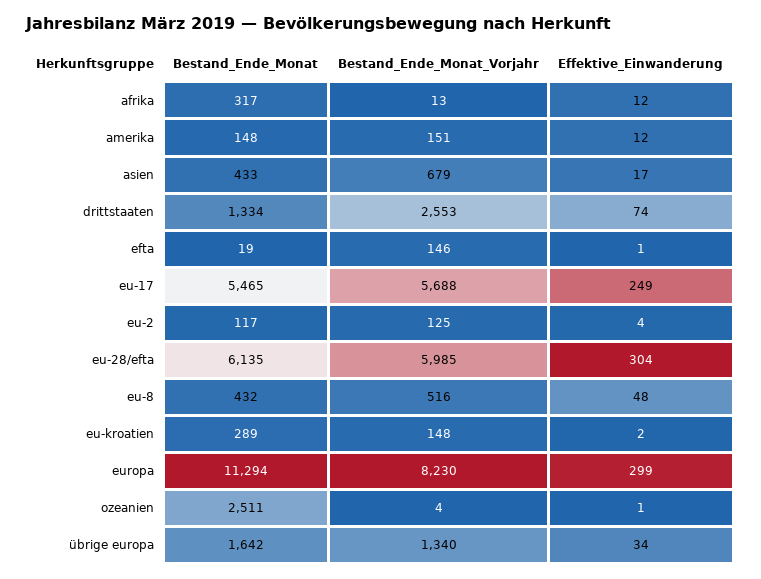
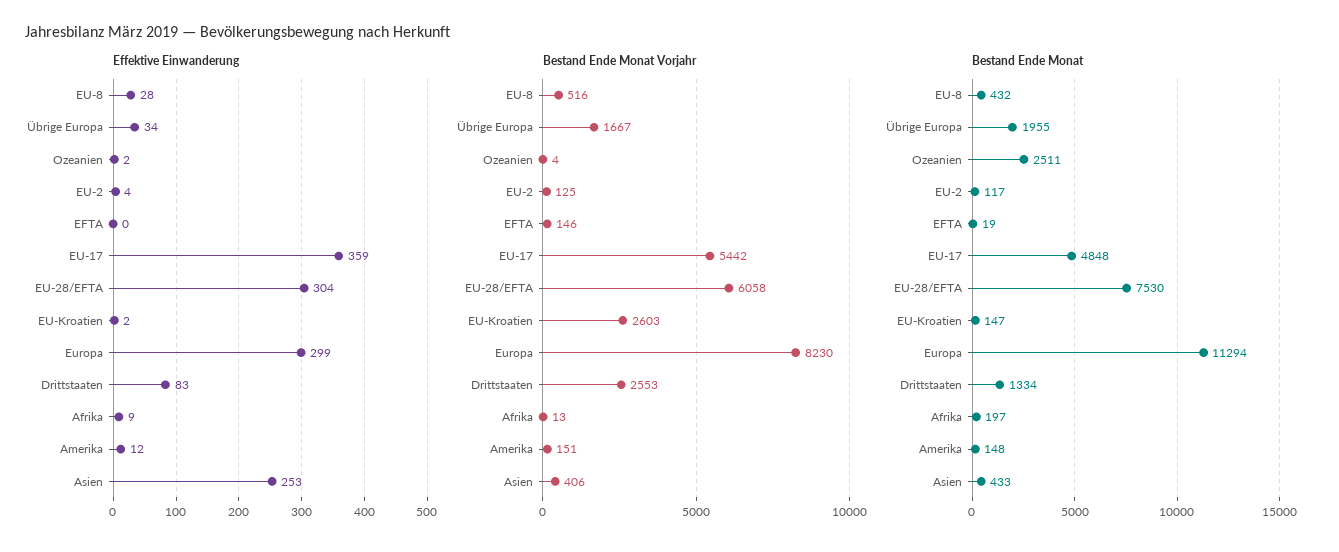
Bestand_Ende_Monat, afrika: 317 -> 197
Effektive_Einwanderung, afrika: 12 -> 9
Bestand_Ende_Monat_Vorjahr, asien: 679 -> 406
Effektive_Einwanderung, asien: 17 -> 253
Effektive_Einwanderung, drittstaaten: 74 -> 83
Effektive_Einwanderung, efta: 1 -> 0
Bestand_Ende_Monat, eu-17: 5465 -> 4848
Bestand_Ende_Monat_Vorjahr, eu-17: 5688 -> 5442
Effektive_Einwanderung, eu-17: 249 -> 359
Bestand_Ende_Monat, eu-28/efta: 6135 -> 7530
Bestand_Ende_Monat_Vorjahr, eu-28/efta: 5985 -> 6058
Effektive_Einwanderung, eu-8: 48 -> 28
Bestand_Ende_Monat, eu-kroatien: 289 -> 147
Bestand_Ende_Monat_Vorjahr, eu-kroatien: 148 -> 2603
Effektive_Einwanderung, ozeanien: 1 -> 2
Bestand_Ende_Monat, übrige europa: 1642 -> 1955
Bestand_Ende_Monat_Vorjahr, übrige europa: 1340 -> 1667

